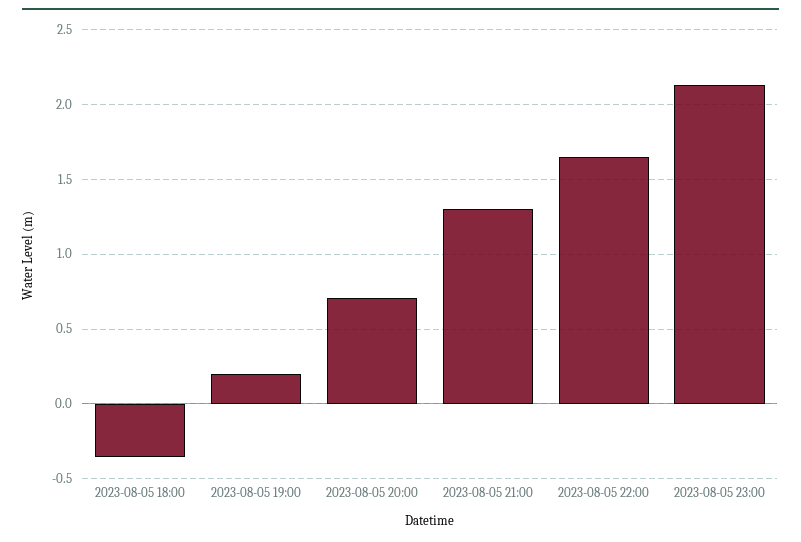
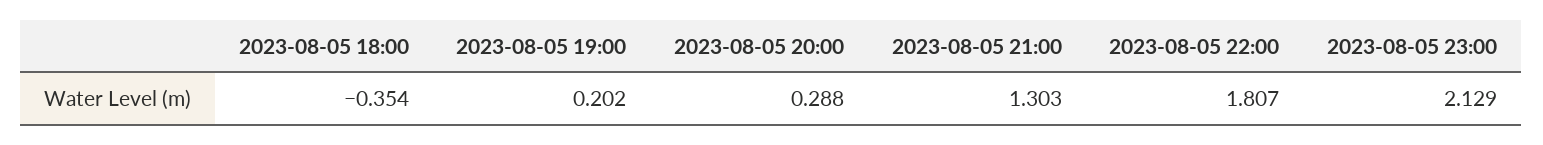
2023-08-05 20:00: 0.7 -> 0.288
2023-08-05 22:00: 1.65 -> 1.807

